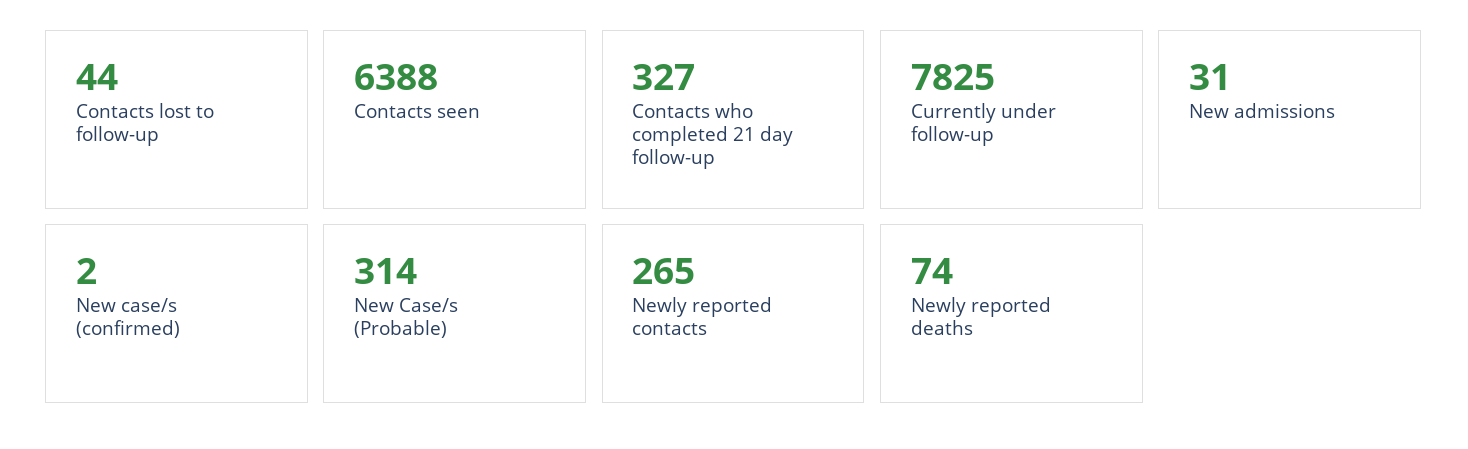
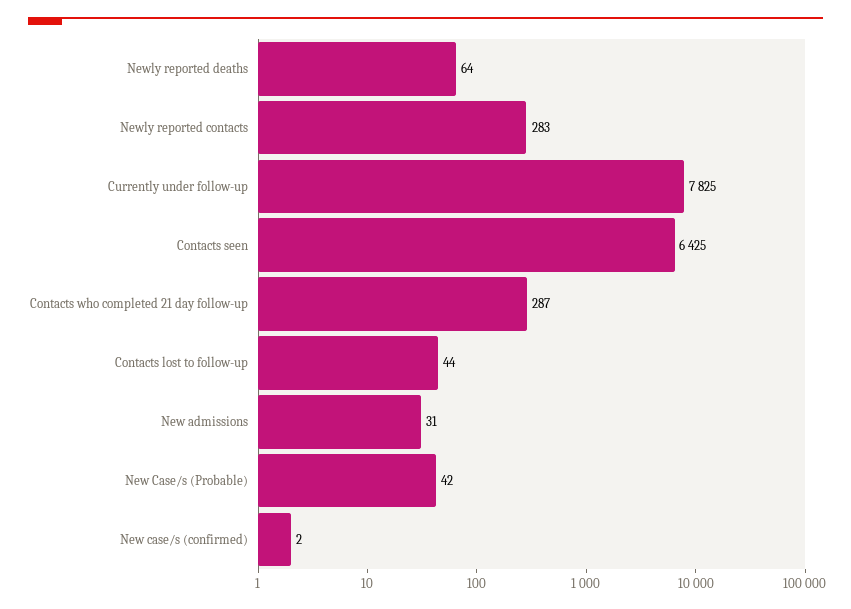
Contacts seen: 6388 -> 6425
Contacts who completed 21 day follow-up: 327 -> 287
New Case/s (Probable): 314 -> 42
Newly reported contacts: 265 -> 283
Newly reported deaths: 74 -> 64

